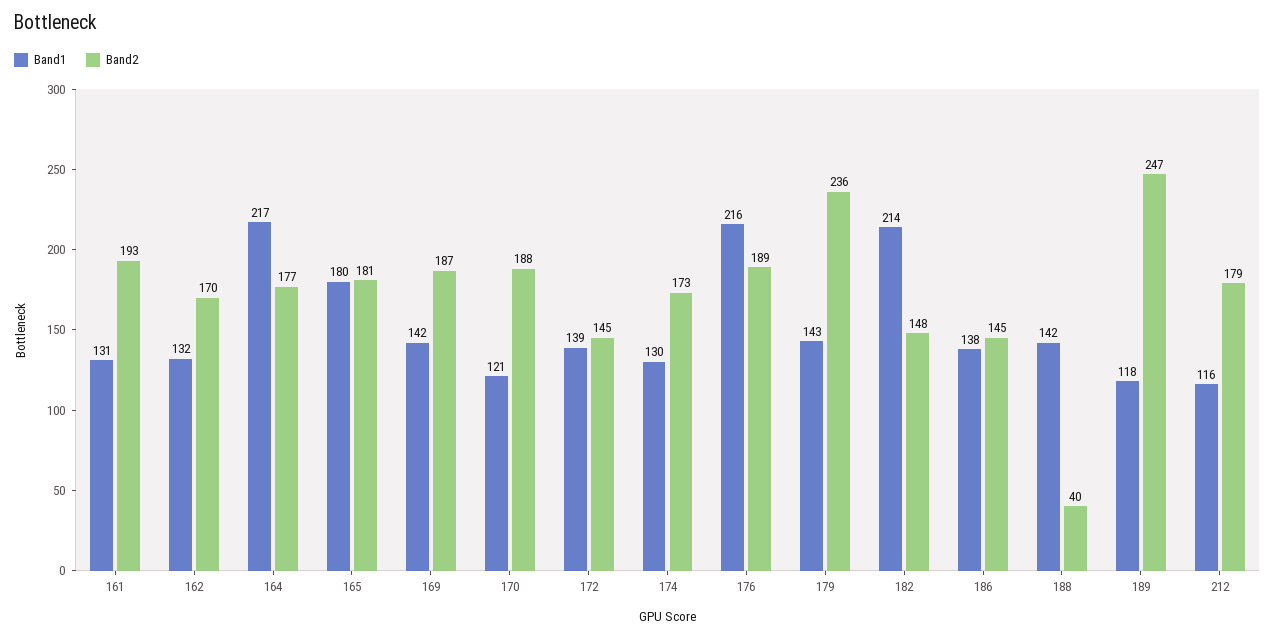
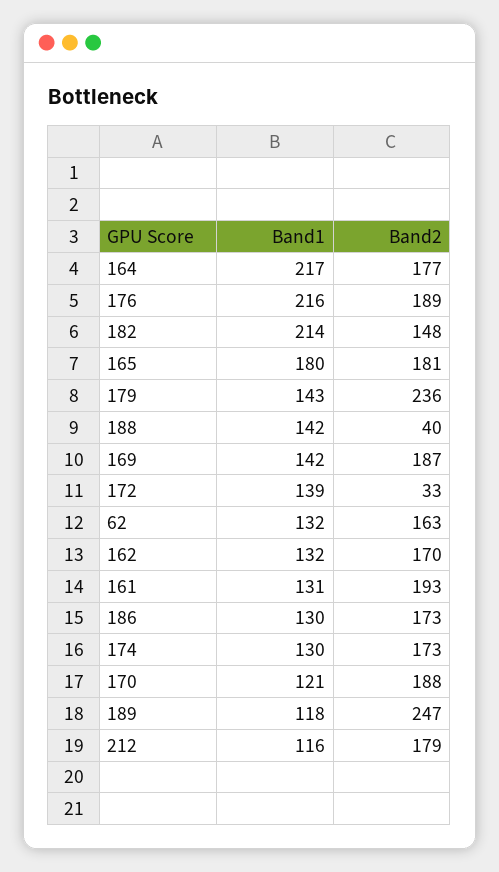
Band2, 172: 145 -> 33
Band1, 186: 138 -> 130
Band2, 186: 145 -> 173
Band1, 62: none -> 132
Band2, 62: none -> 163

